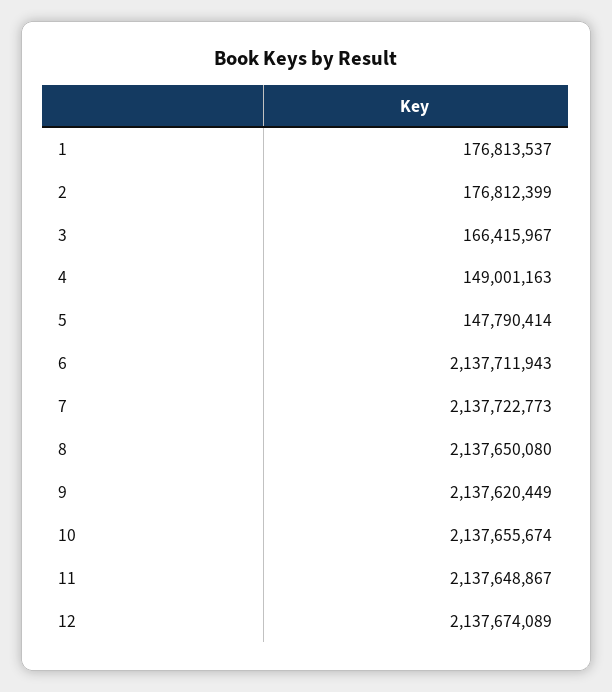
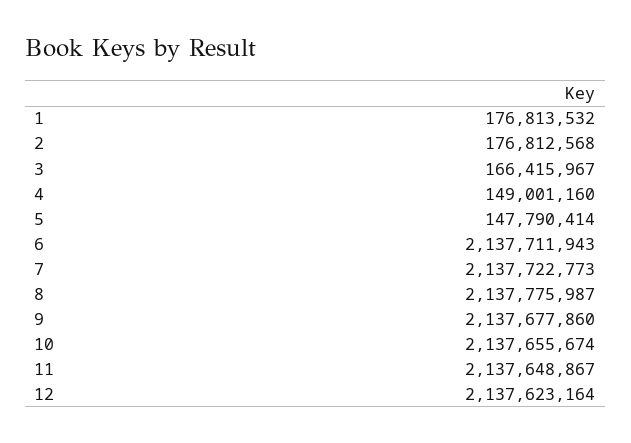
1: 176813537 -> 176813532
2: 176812399 -> 176812568
4: 149001163 -> 149001160
8: 2137650080 -> 2137775987
9: 2137620449 -> 2137677860
12: 2137674089 -> 2137623164

